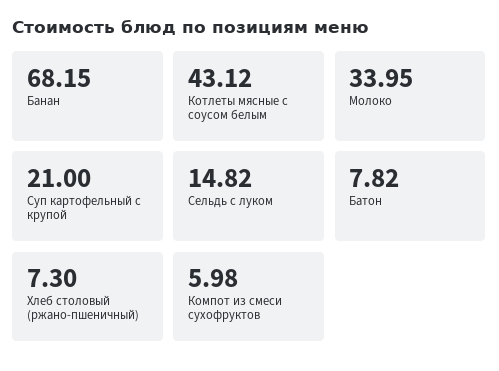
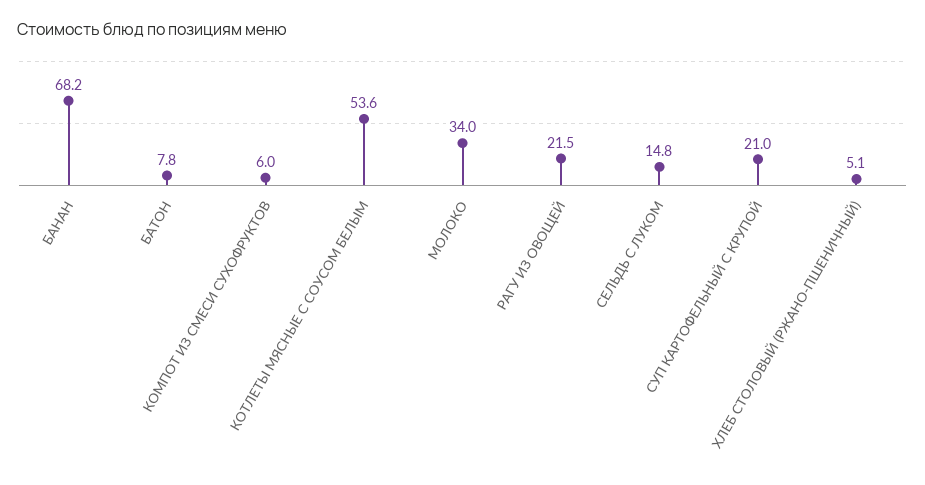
Котлеты мясные с соусом белым: 43.12 -> 53.6
Хлеб столовый (ржано-пшеничный): 7.3 -> 5.1
РАГУ ИЗ ОВОЩЕЙ: none -> 21.5

